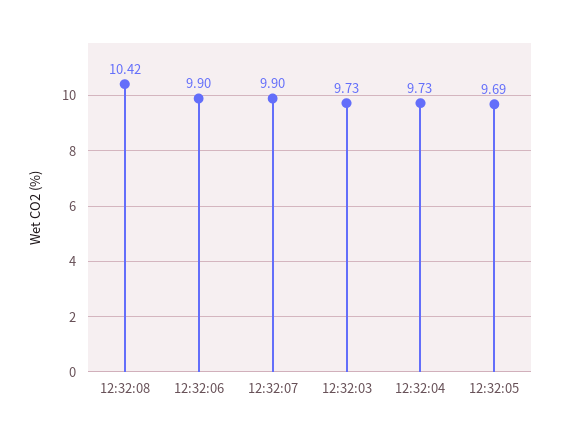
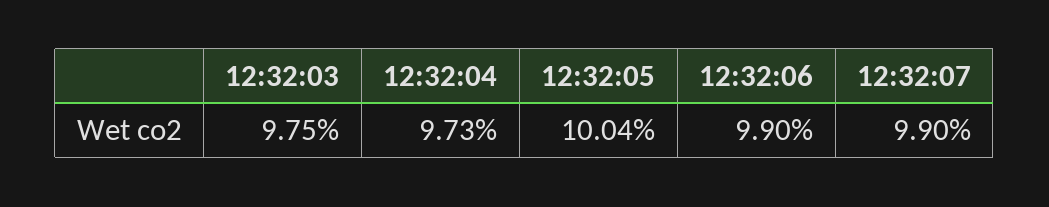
12:32:08: 10.42 -> none
12:32:03: 9.73 -> 9.75
12:32:05: 9.69 -> 10.04

